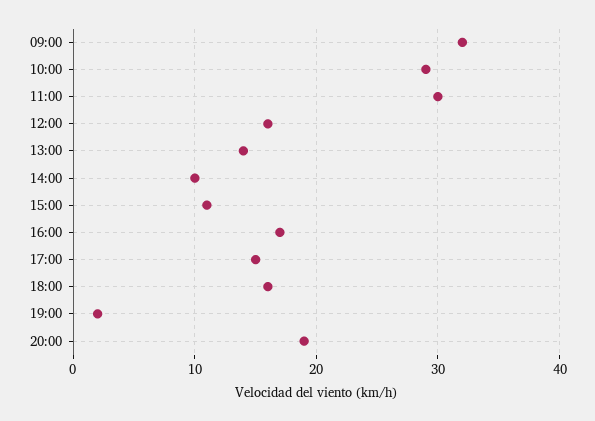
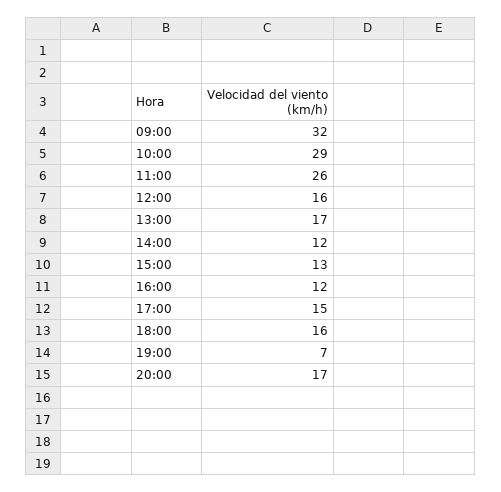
11:00: 30 -> 26
13:00: 14 -> 17
14:00: 10 -> 12
15:00: 11 -> 13
16:00: 17 -> 12
19:00: 2 -> 7
20:00: 19 -> 17

